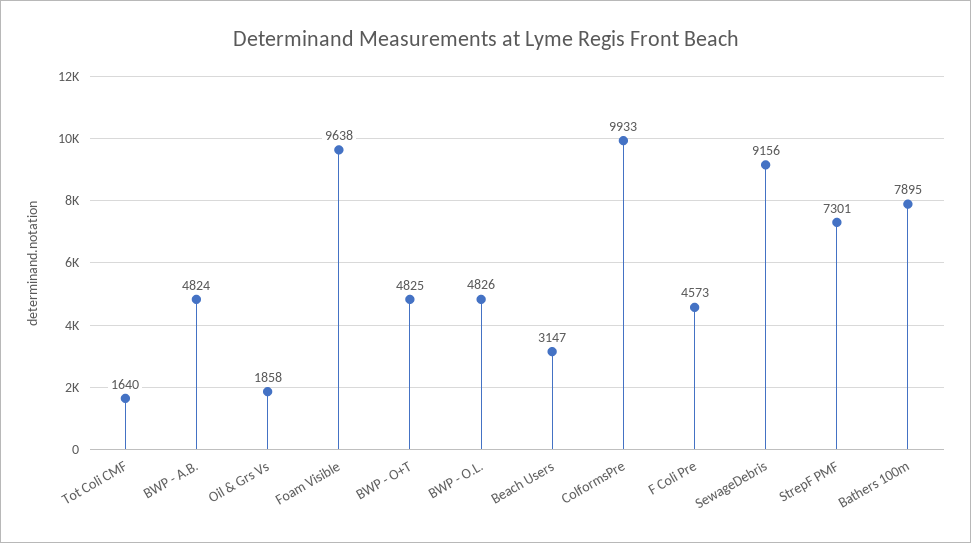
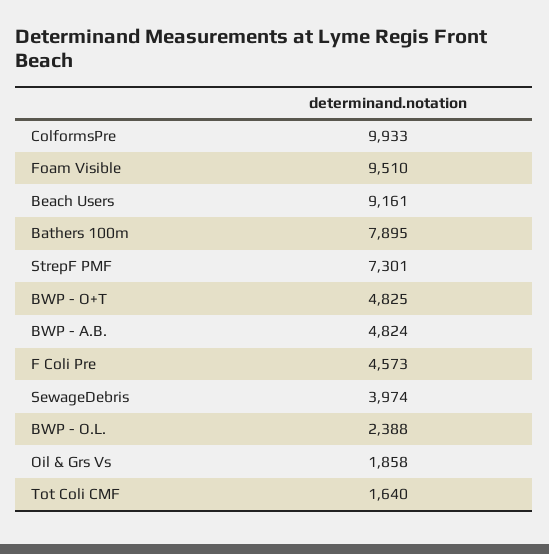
Foam Visible: 9638 -> 9510
BWP - O.L.: 4826 -> 2388
Beach Users: 3147 -> 9161
SewageDebris: 9156 -> 3974

